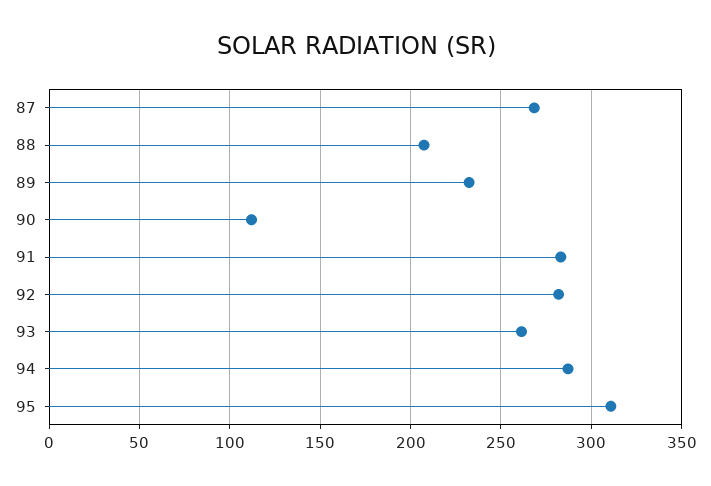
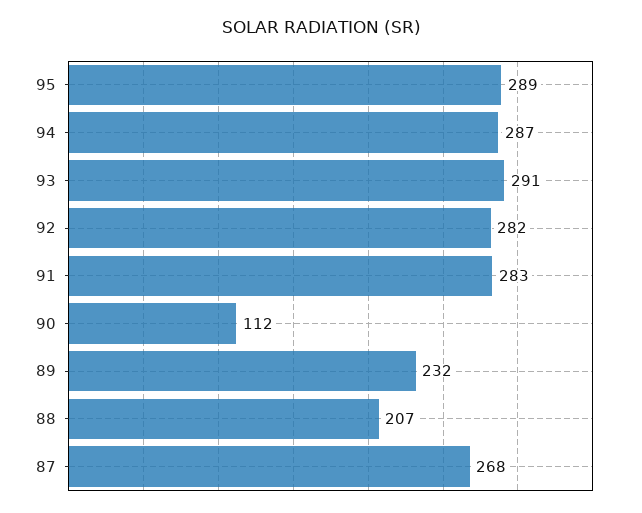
93: 260 -> 291
95: 310 -> 289

